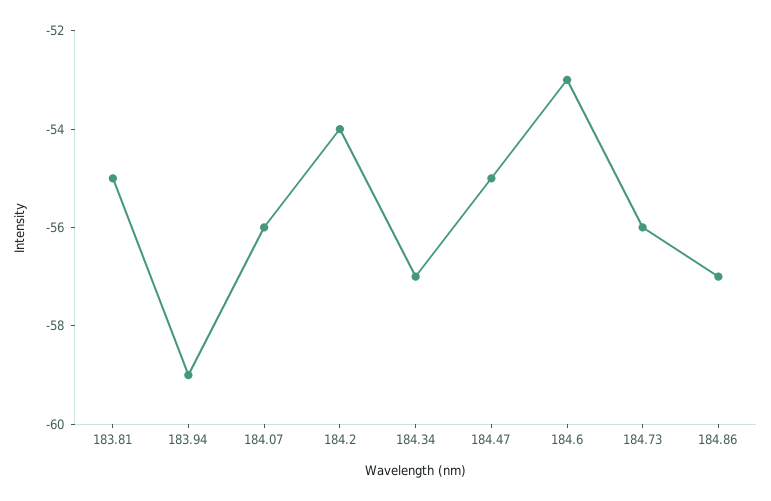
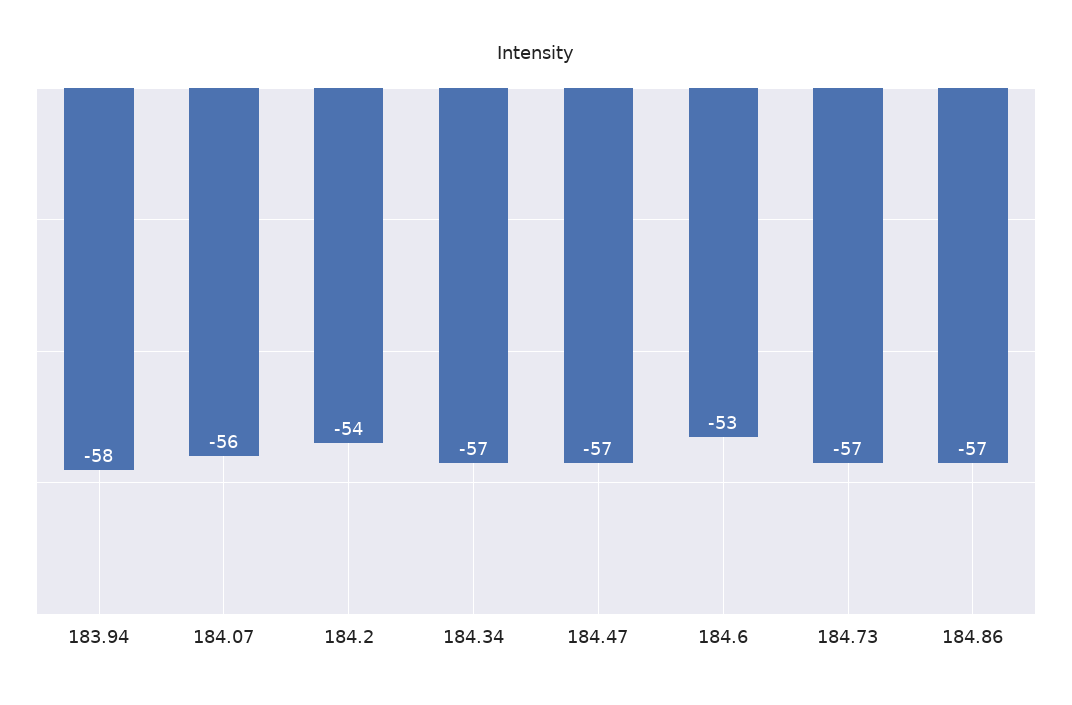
183.81: -55 -> none
183.94: -59 -> -58
184.47: -55 -> -57
184.73: -56 -> -57

